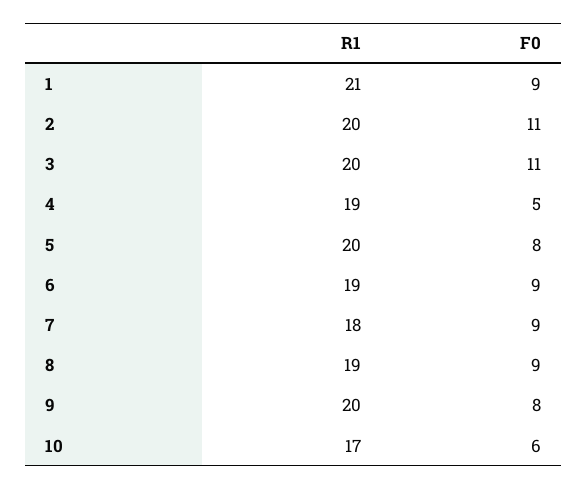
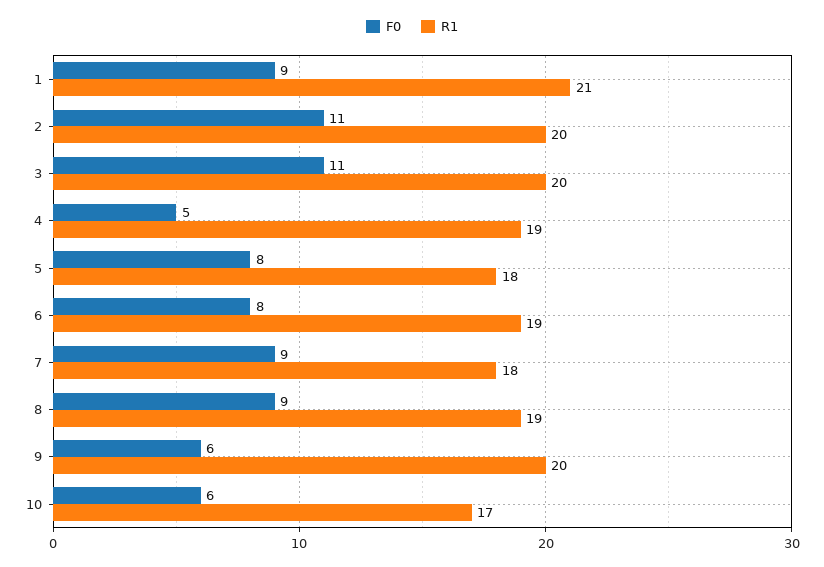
R1, 5: 20 -> 18
F0, 6: 9 -> 8
F0, 9: 8 -> 6

